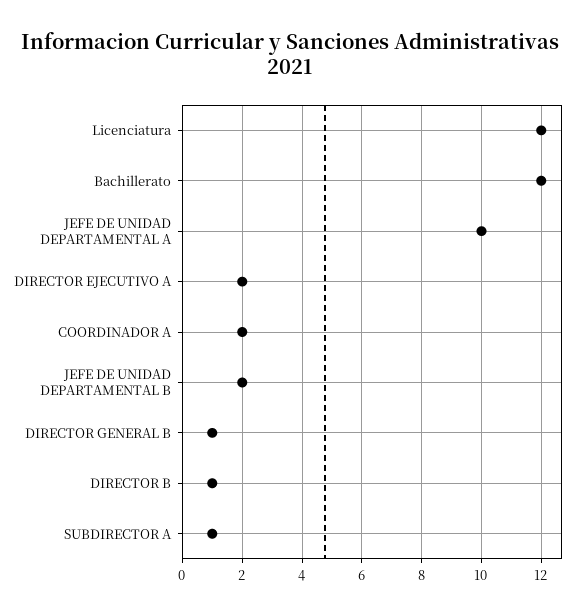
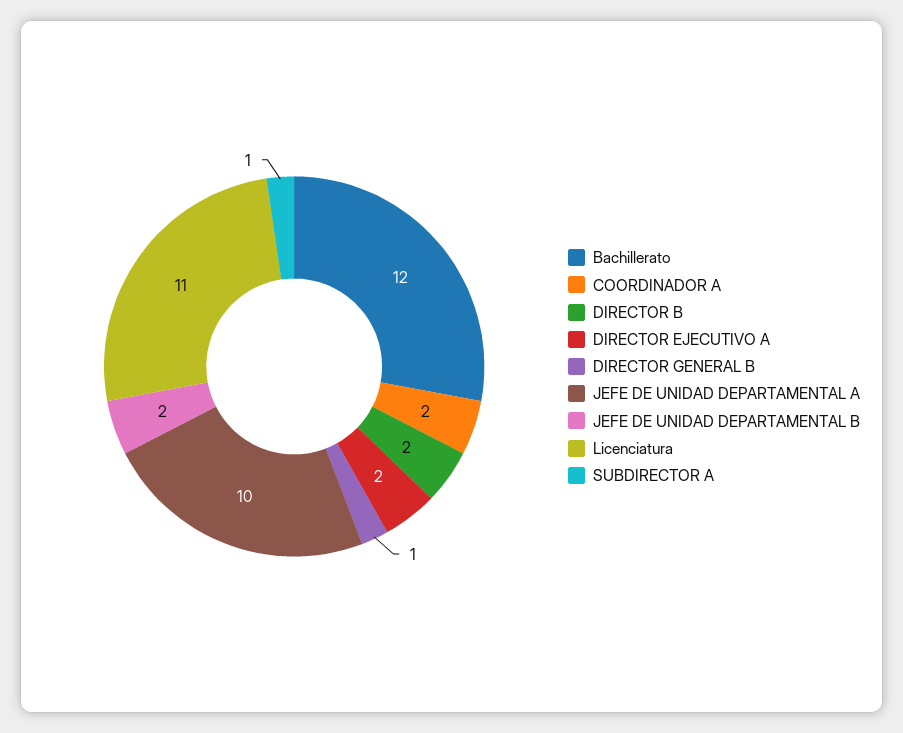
Licenciatura: 12 -> 11
DIRECTOR B: 1 -> 2

